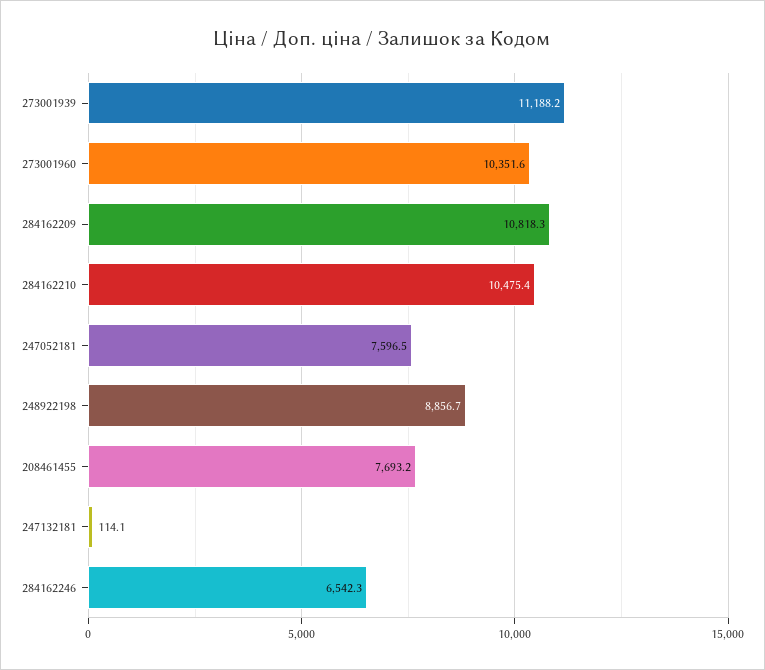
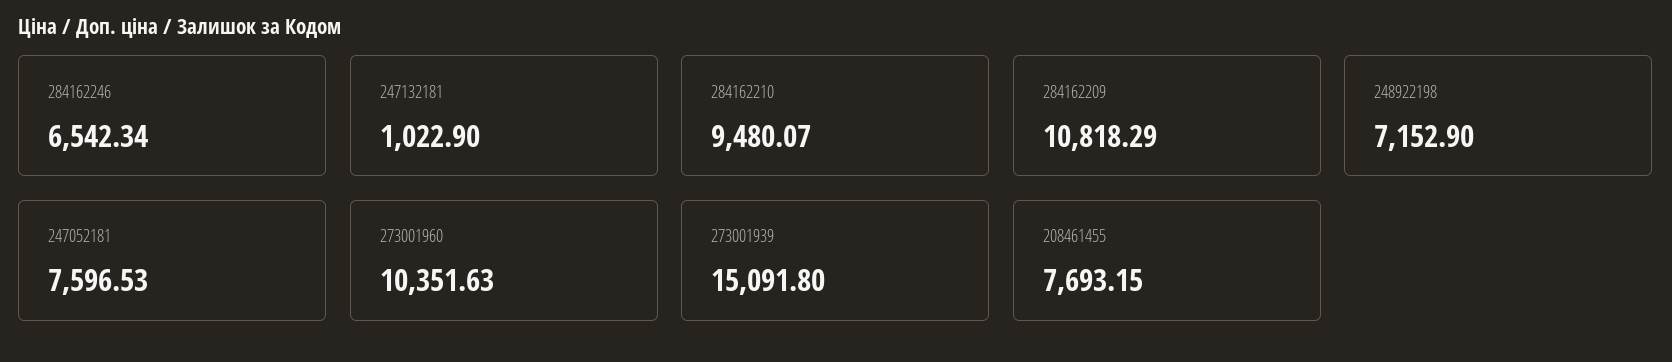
273001939: 11188.2 -> 15091.8
284162210: 10475.4 -> 9480.07
248922198: 8856.7 -> 7152.9
247132181: 114.1 -> 1022.9

